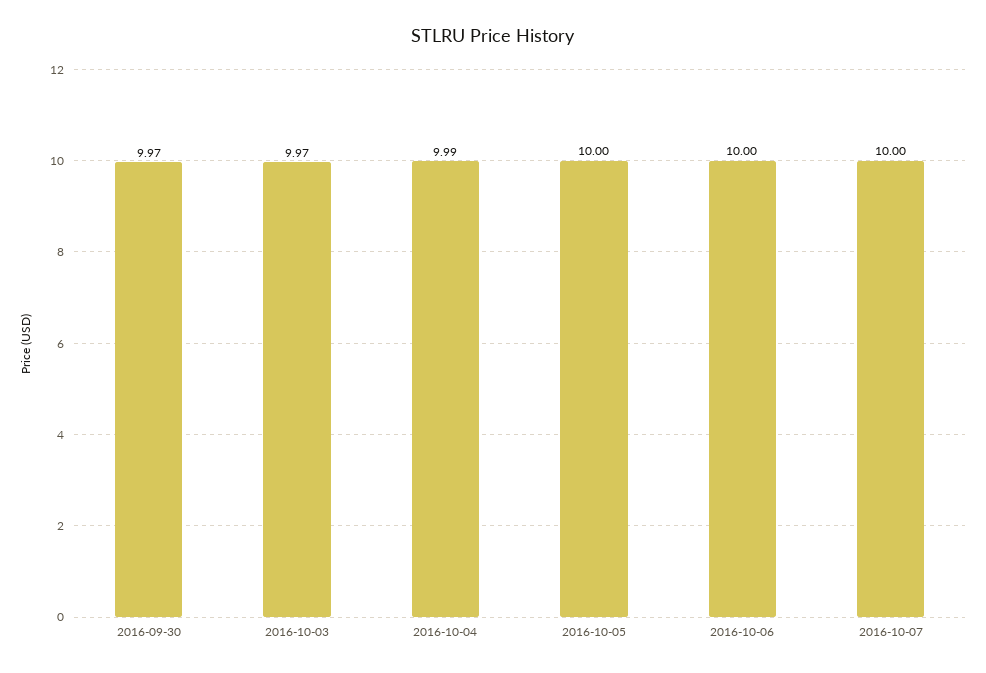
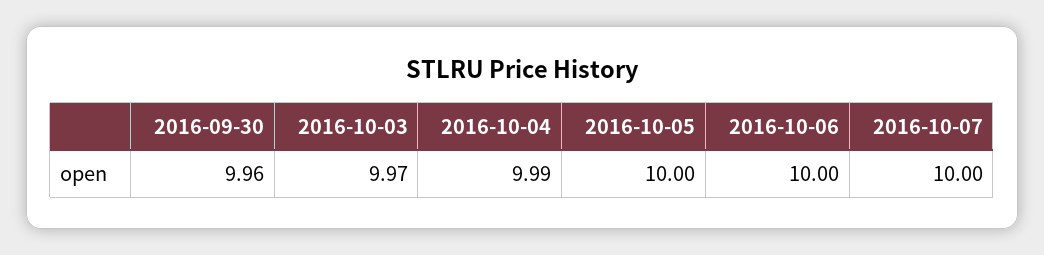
2016-09-30: 9.97 -> 9.96

